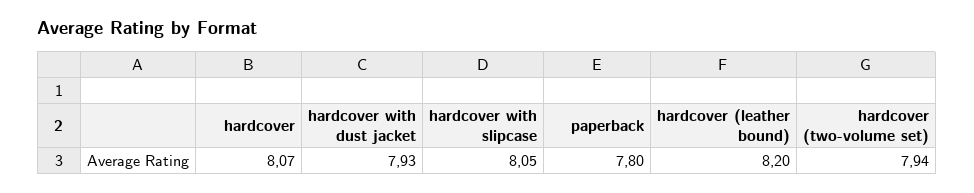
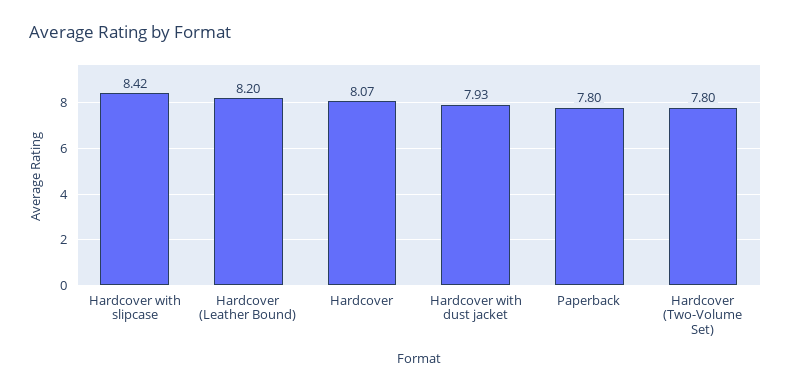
hardcover with slipcase: 8.05 -> 8.42
hardcover (two-volume set): 7.94 -> 7.8

